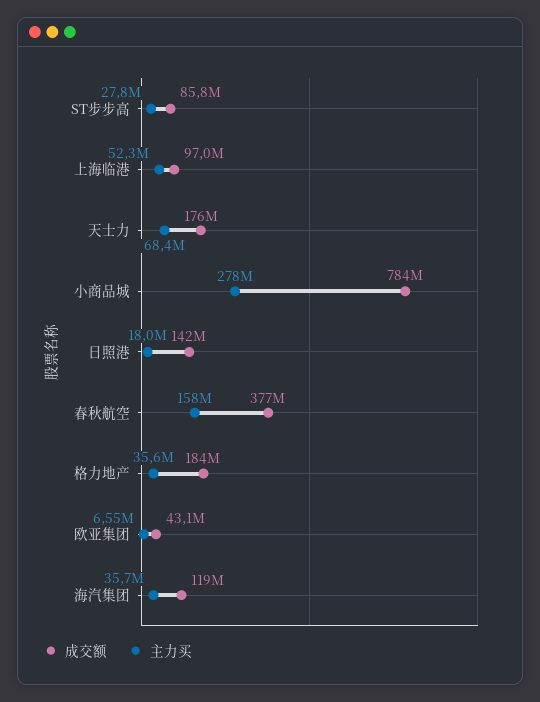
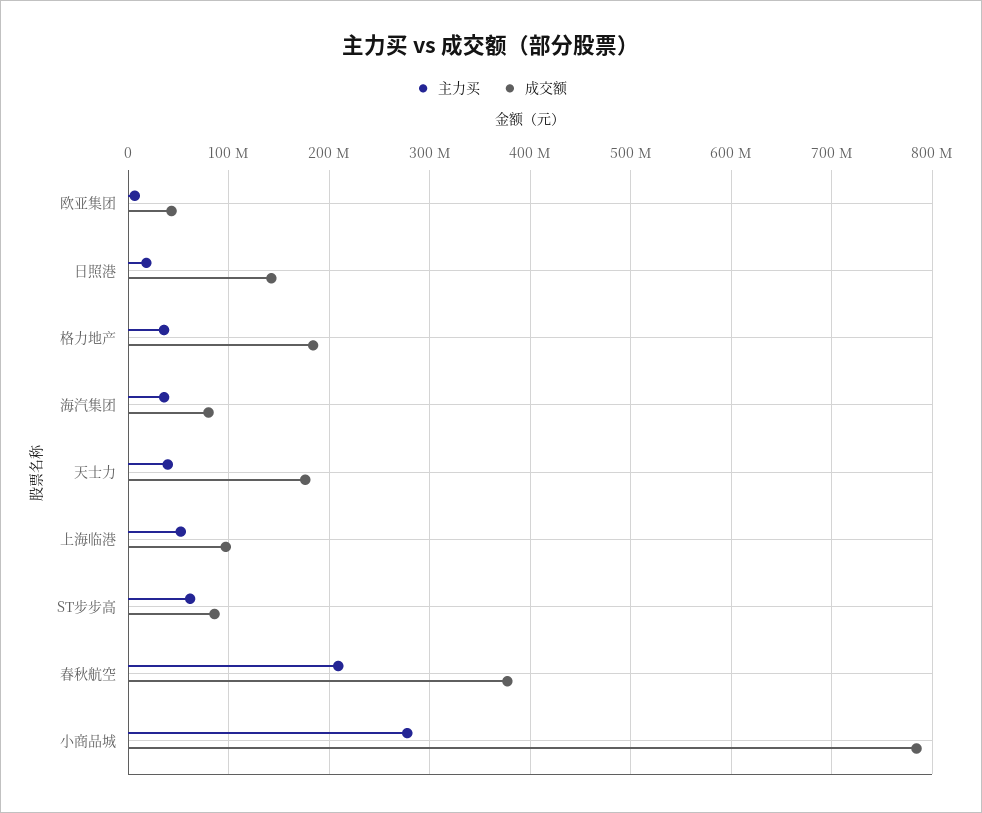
主力买, ST步步高: 27800000 -> 60000000
主力买, 天士力: 68400000 -> 40000000
主力买, 春秋航空: 158000000 -> 210000000
成交额, 海汽集团: 119000000 -> 80000000

